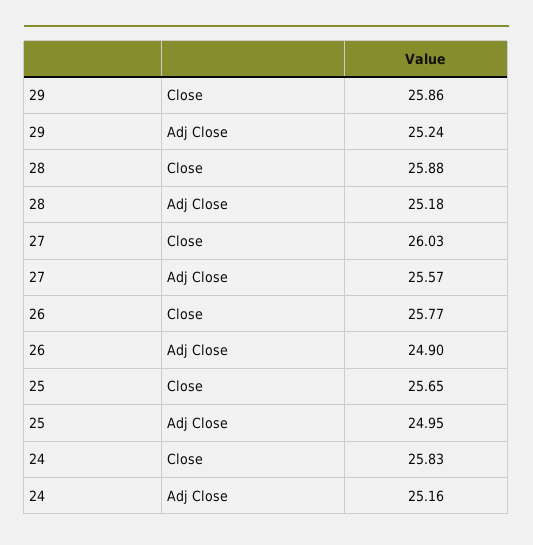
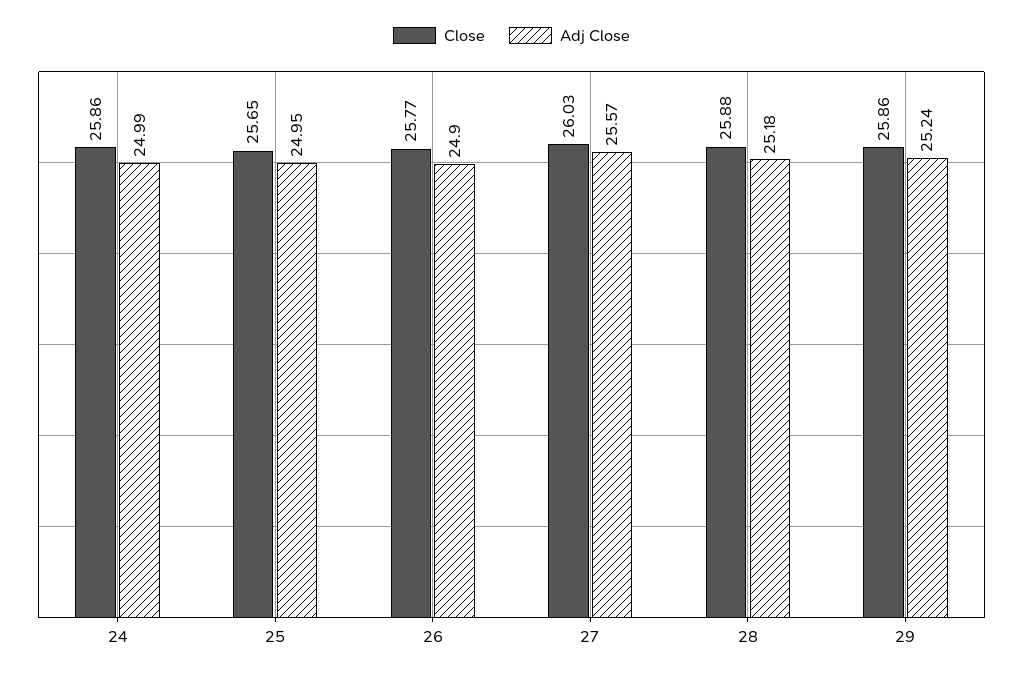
Close, 24: 25.83 -> 25.86
Adj Close, 24: 25.16 -> 24.99

